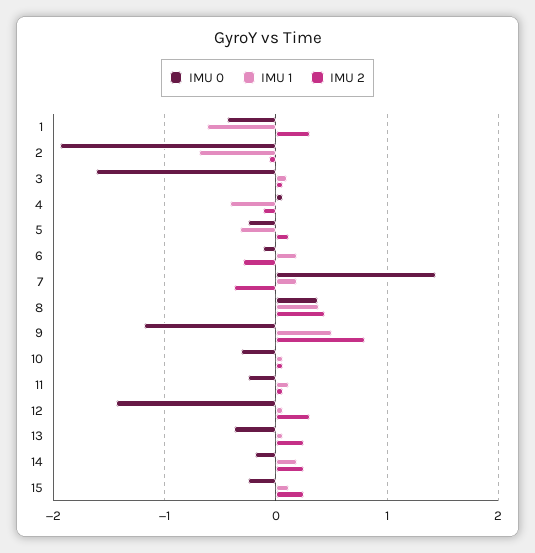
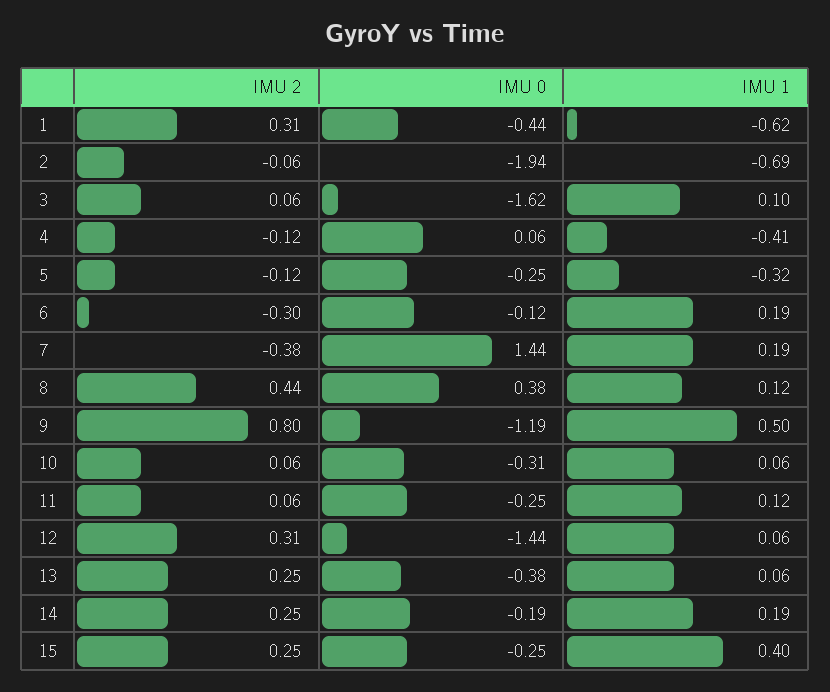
IMU 2, 5: 0.1 -> -0.12
IMU 1, 8: 0.4 -> 0.12
IMU 1, 15: 0.1 -> 0.4

